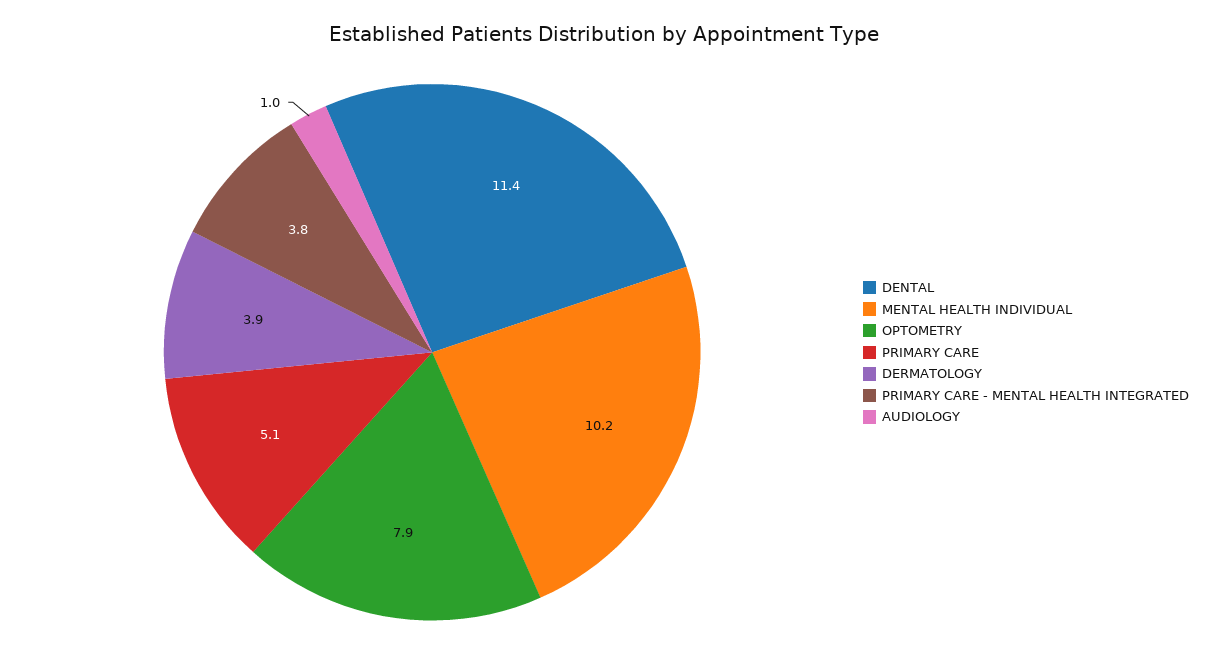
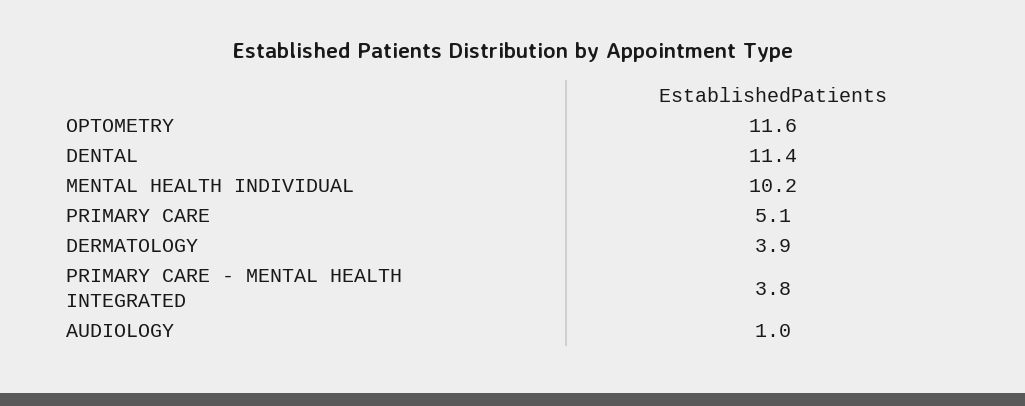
OPTOMETRY: 7.9 -> 11.6

